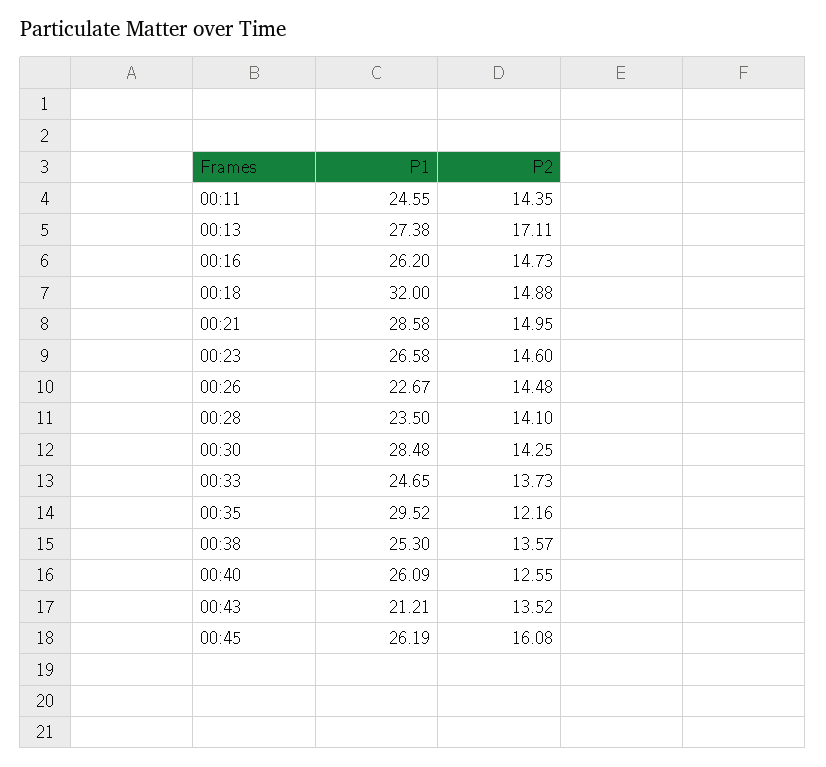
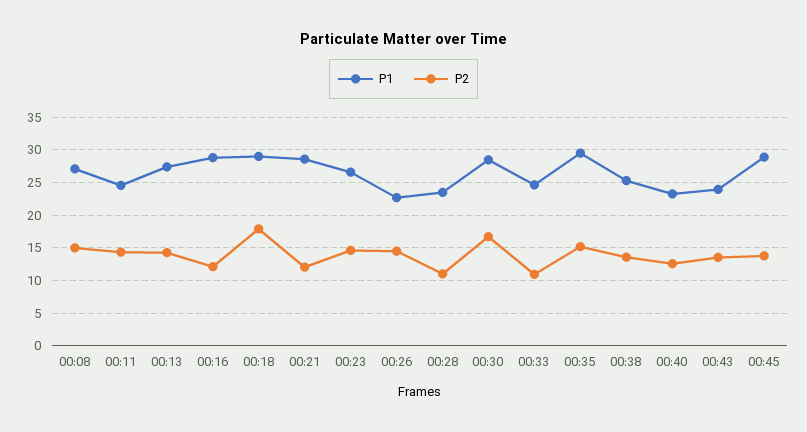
P2, 00:13: 17.11 -> 14
P1, 00:16: 26.2 -> 29
P2, 00:16: 14.73 -> 12
P1, 00:18: 32 -> 29
P2, 00:18: 14.88 -> 18
P2, 00:21: 14.95 -> 12
P2, 00:28: 14.1 -> 11
P2, 00:30: 14.25 -> 17
P2, 00:33: 13.73 -> 11
P2, 00:35: 12.16 -> 15
P1, 00:40: 26.09 -> 23
P1, 00:43: 21.21 -> 24
P1, 00:45: 26.19 -> 29
P2, 00:45: 16.08 -> 14
P1, 00:08: none -> 27
P2, 00:08: none -> 15

